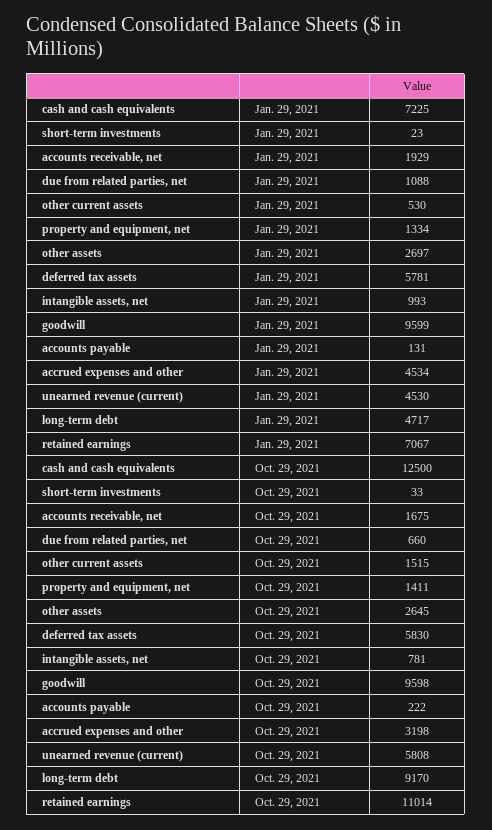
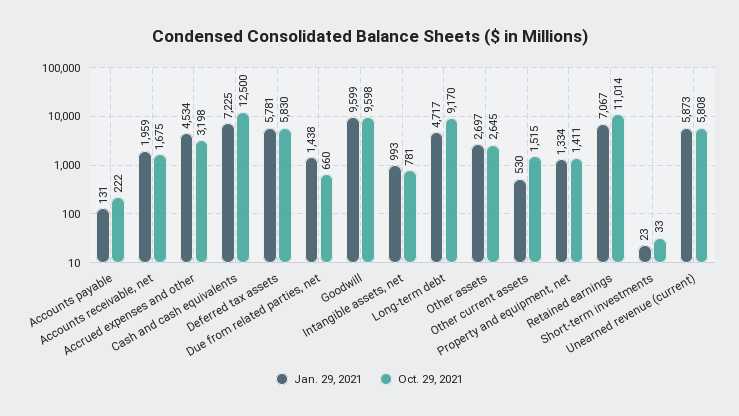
Jan. 29, 2021, accounts receivable, net: 1929 -> 1959
Jan. 29, 2021, due from related parties, net: 1088 -> 1438
Jan. 29, 2021, unearned revenue (current): 4530 -> 5873

